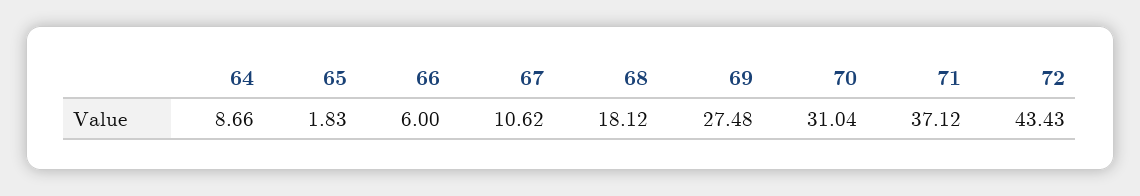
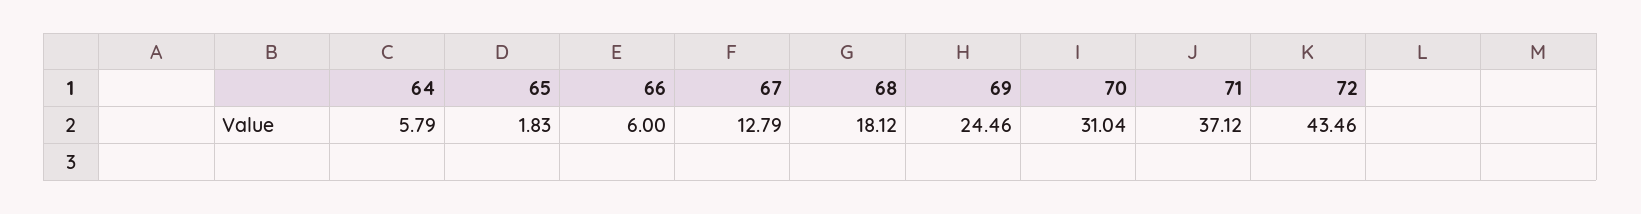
64: 8.66 -> 5.79
67: 10.62 -> 12.79
69: 27.48 -> 24.46
72: 43.43 -> 43.46

